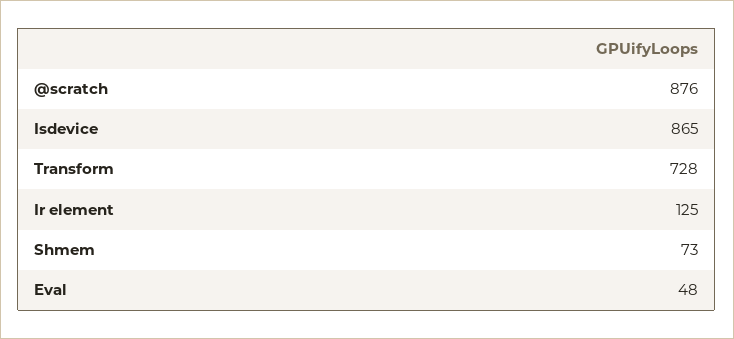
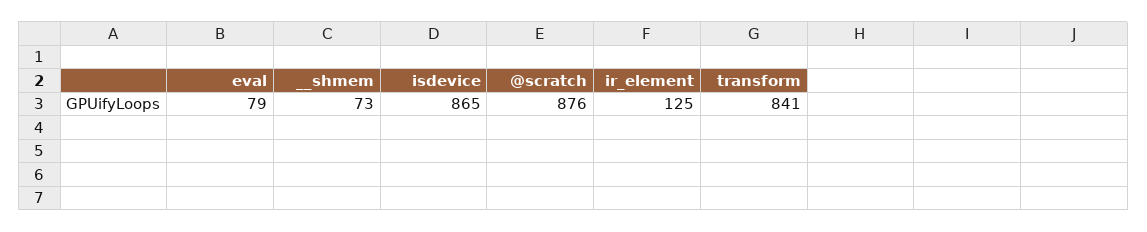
Transform: 728 -> 841
Eval: 48 -> 79

